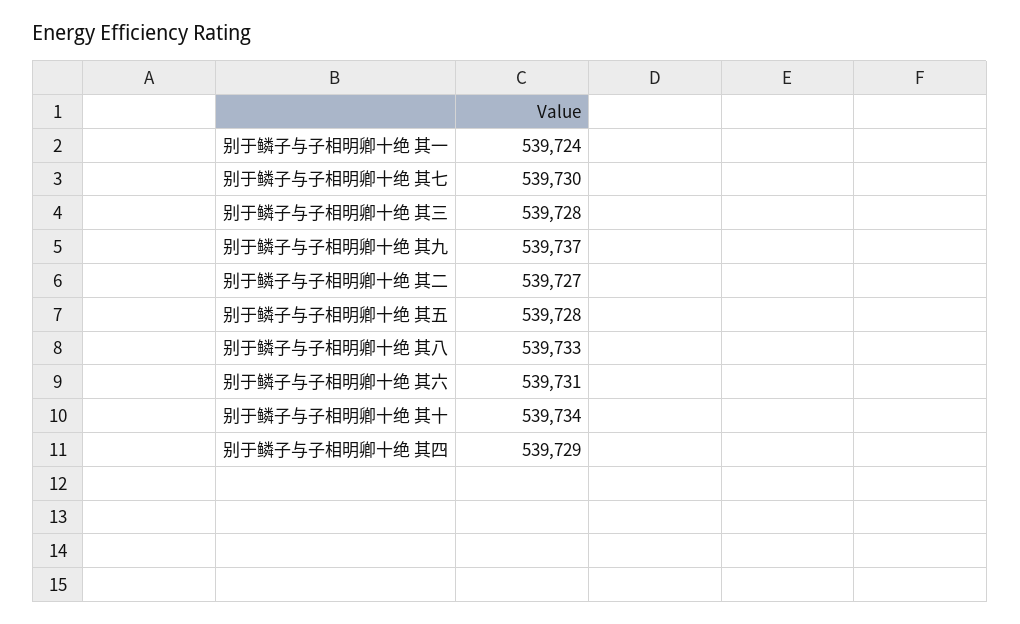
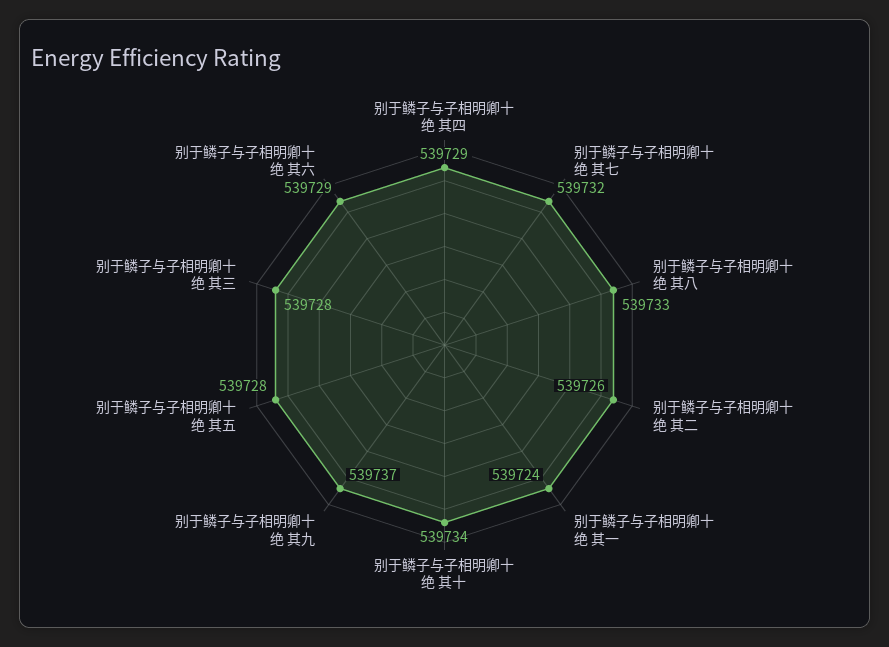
别于鳞子与子相明卿十绝 其七: 539730 -> 539732
别于鳞子与子相明卿十绝 其二: 539727 -> 539726
别于鳞子与子相明卿十绝 其六: 539731 -> 539729

